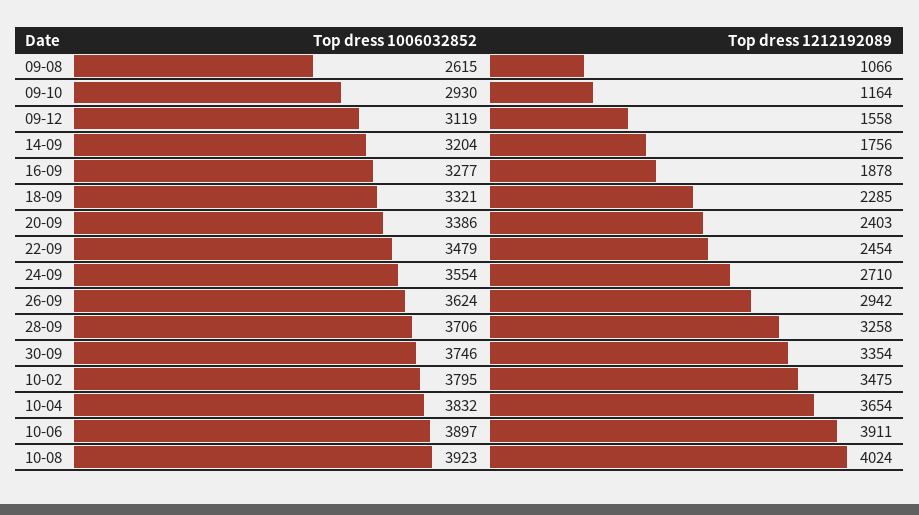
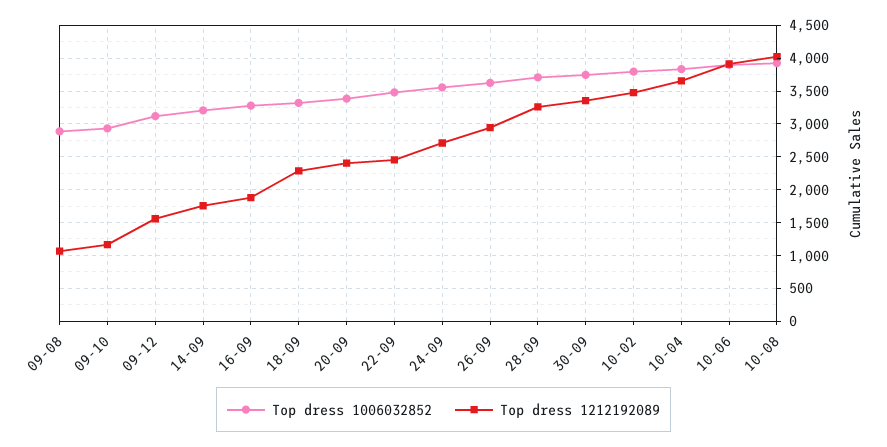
Top dress 1006032852, 09-08: 2615 -> 2900

